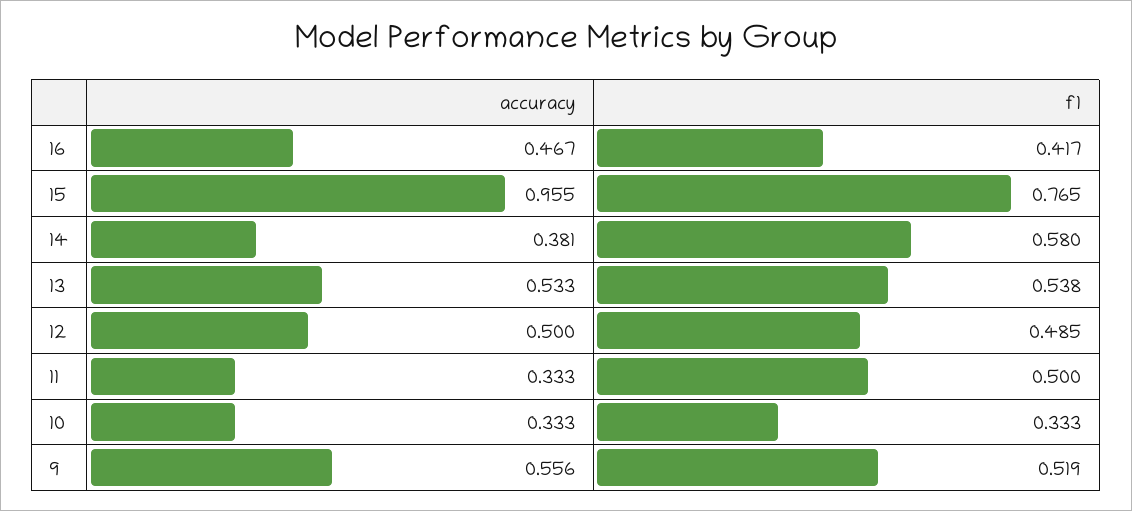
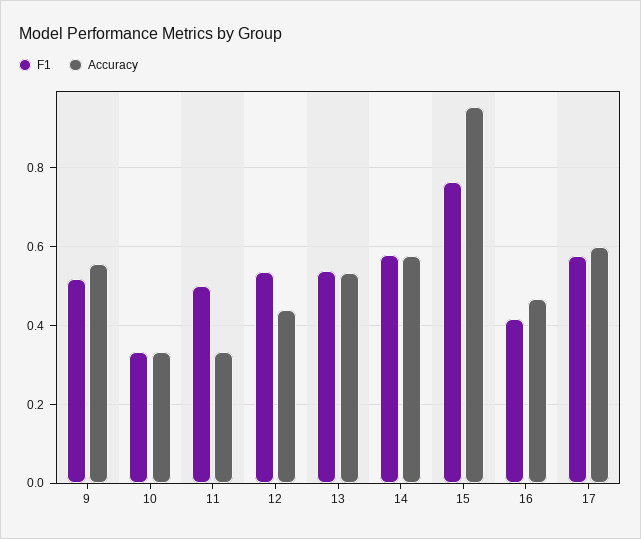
accuracy, 14: 0.381 -> 0.58
accuracy, 12: 0.5 -> 0.44
f1, 12: 0.485 -> 0.54
f1, 17: none -> 0.58
accuracy, 17: none -> 0.6

